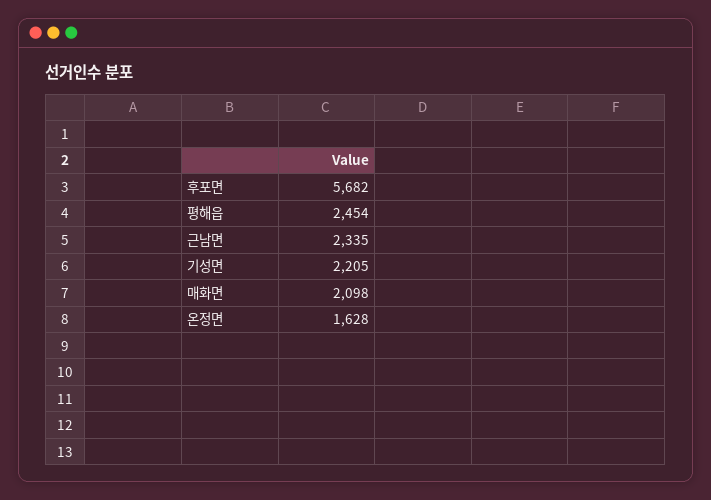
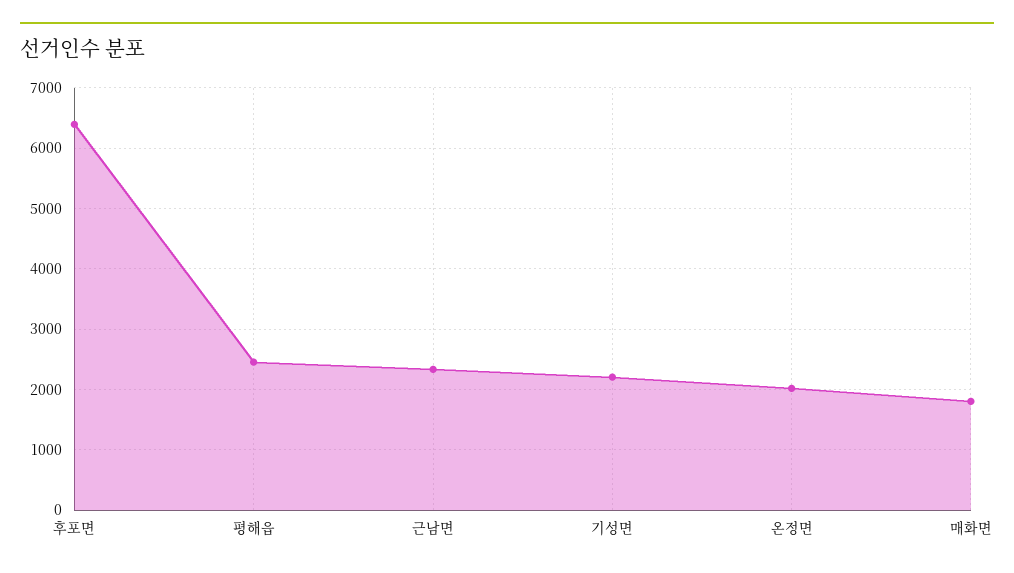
후포면: 5682 -> 6400
매화면: 2098 -> 1800
온정면: 1628 -> 2000

